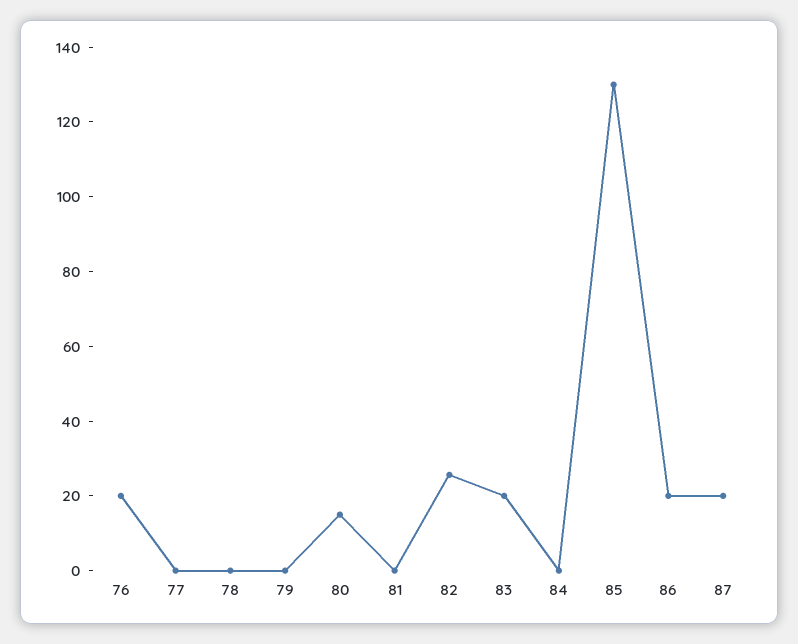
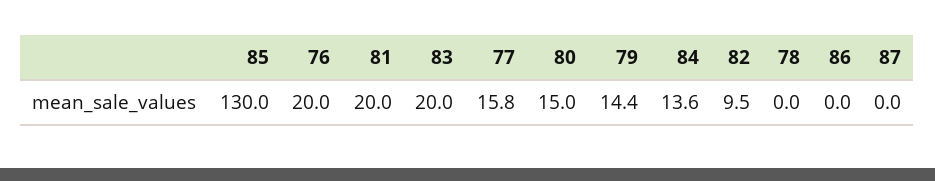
77: 0 -> 15.8
79: 0 -> 14.4
81: 0 -> 20
82: 25 -> 9.5
84: 0 -> 13.6
86: 20 -> 0
87: 20 -> 0

